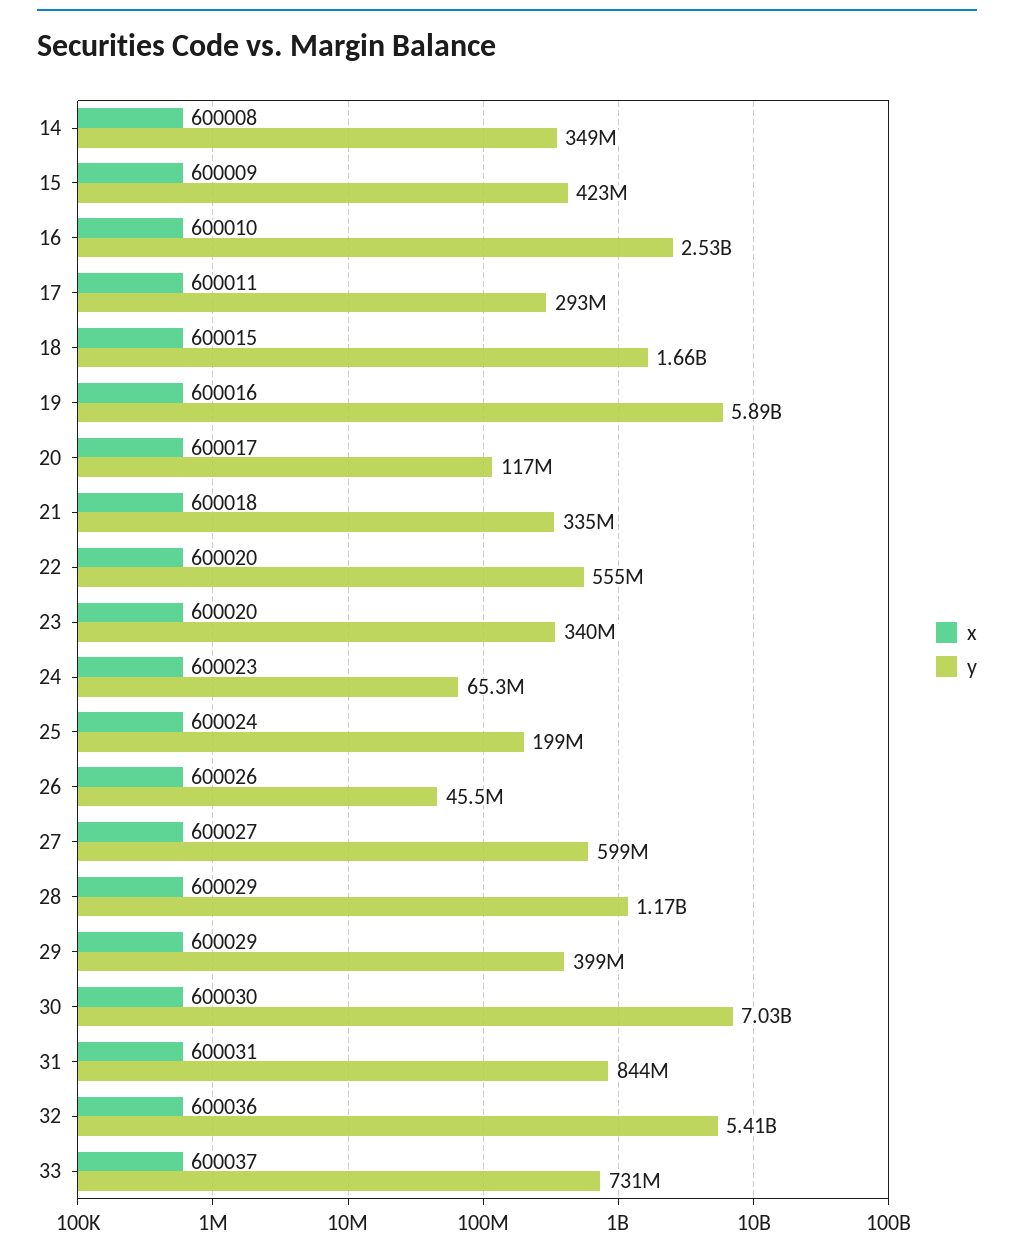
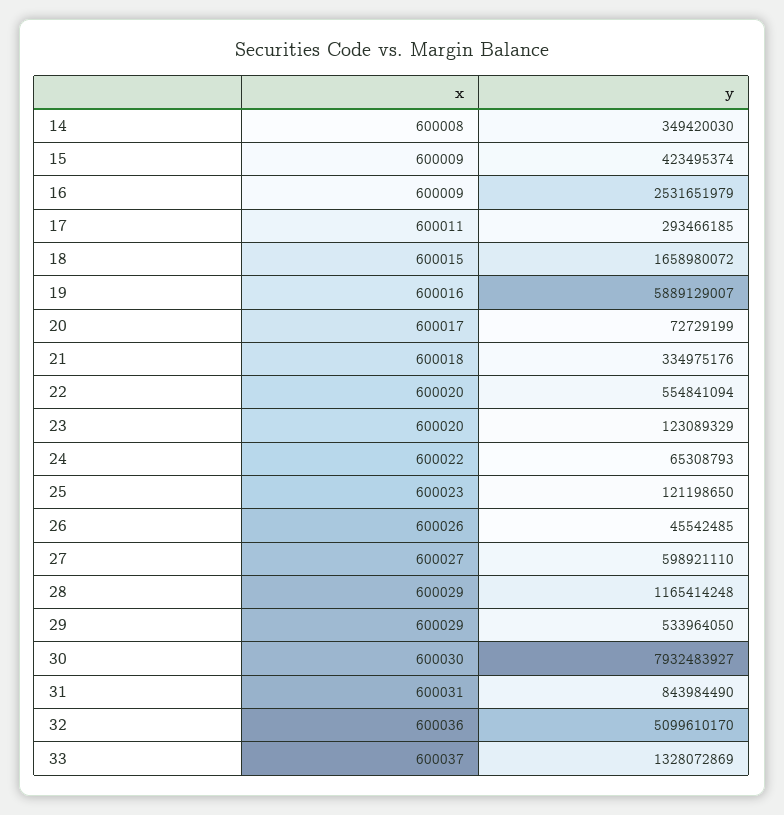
x, 16: 600010 -> 600009
y, 20: 117000000 -> 72729199
y, 23: 340000000 -> 123089329
x, 24: 600023 -> 600022
x, 25: 600024 -> 600023
y, 25: 199000000 -> 121198650
y, 29: 399000000 -> 533964050
y, 30: 7030000000 -> 7932483927
y, 32: 5410000000 -> 5099610170
y, 33: 731000000 -> 1328072869

